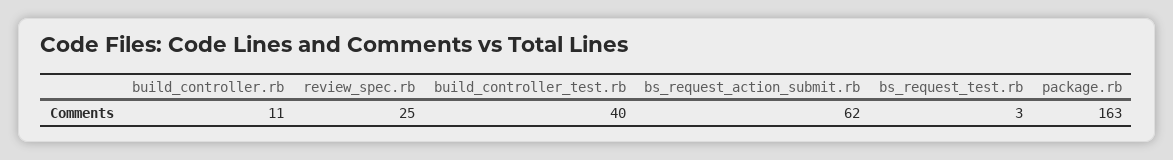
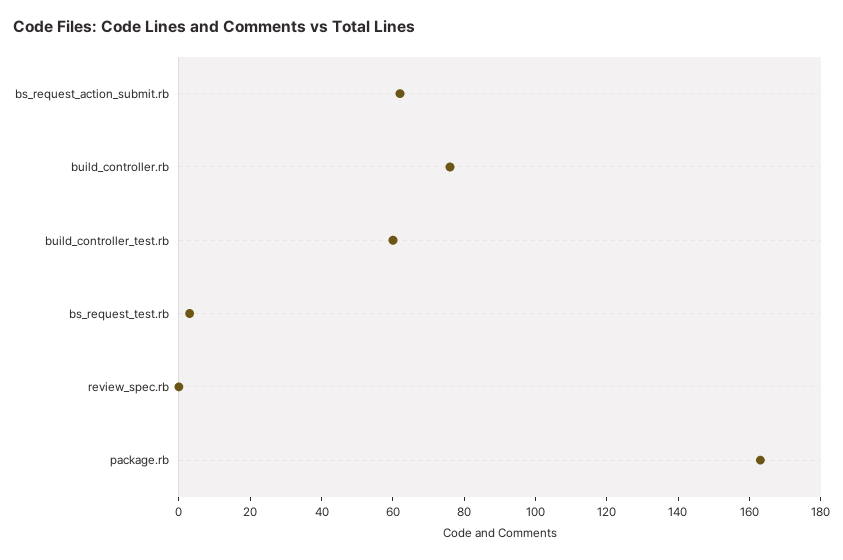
build_controller.rb: 11 -> 75
review_spec.rb: 25 -> 0
build_controller_test.rb: 40 -> 60

